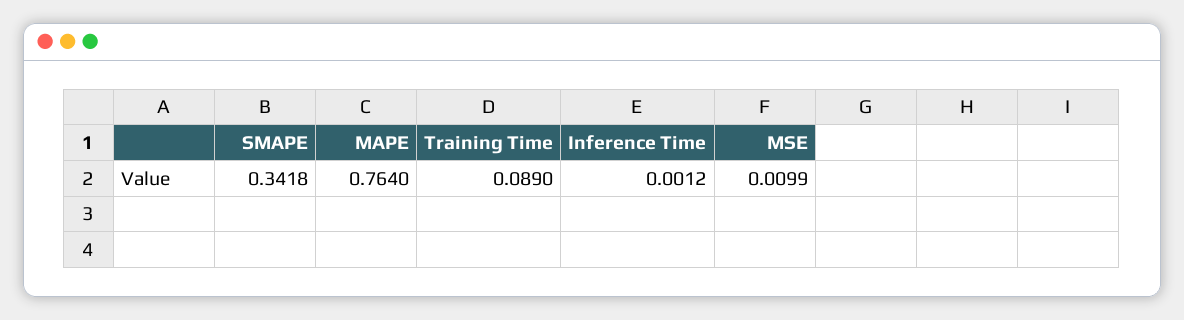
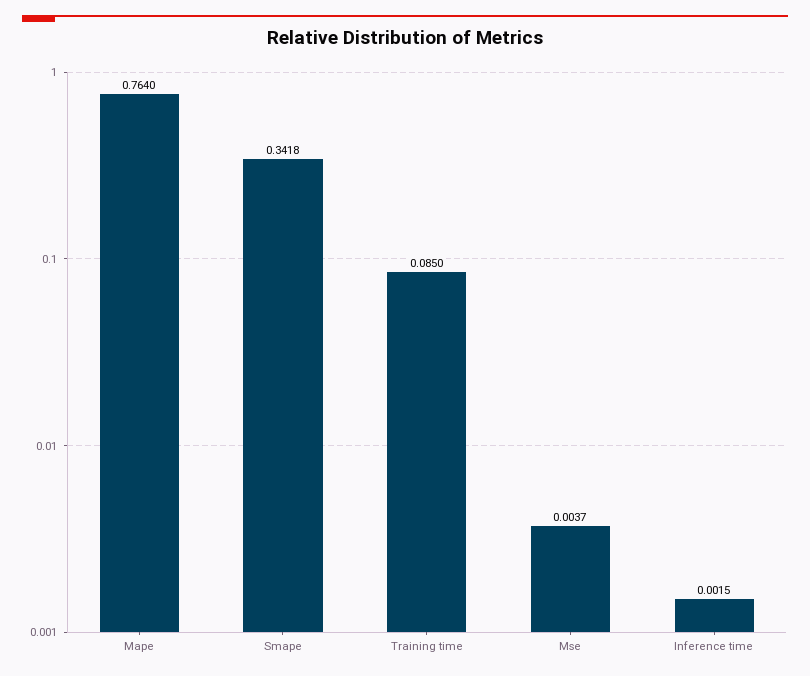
Training Time: 0.089 -> 0.085
Inference Time: 0.0012 -> 0.0015
MSE: 0.0099 -> 0.0037

